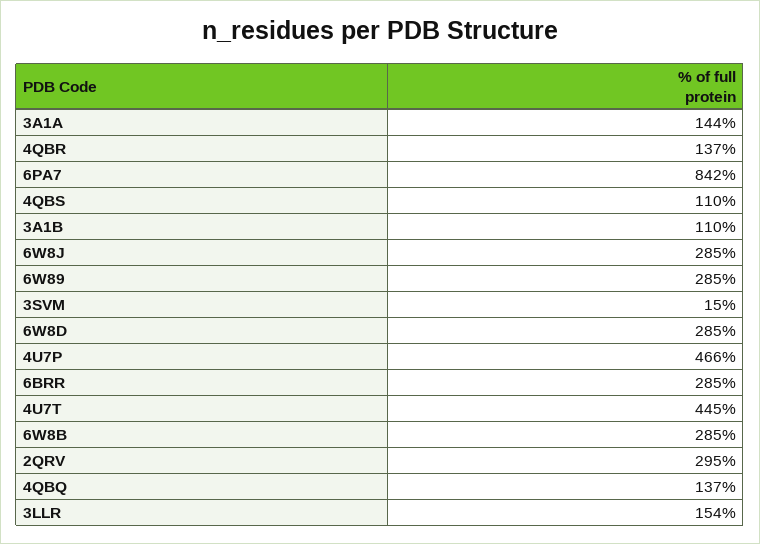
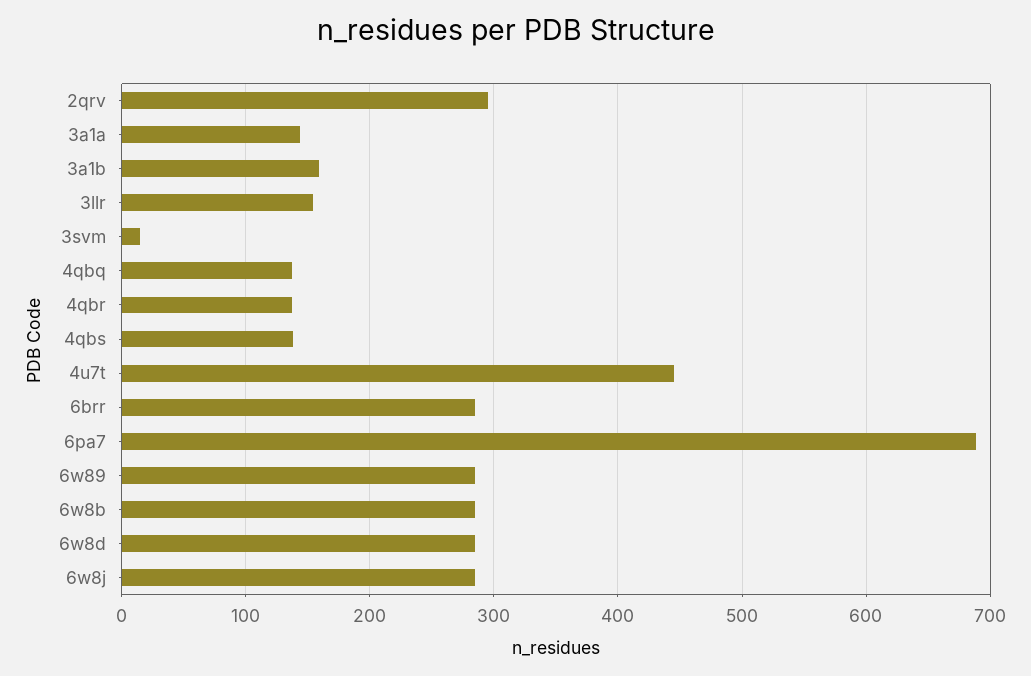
6PA7: 842 -> 690
4QBS: 110 -> 140
3A1B: 110 -> 160
4U7P: 466 -> none

